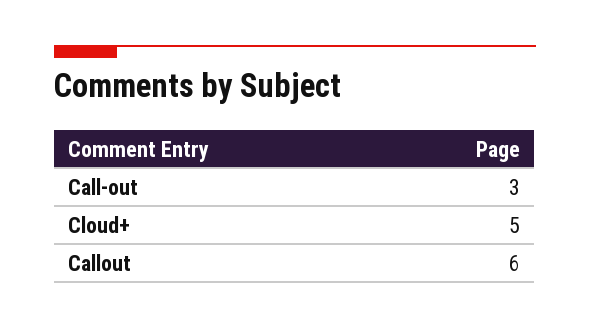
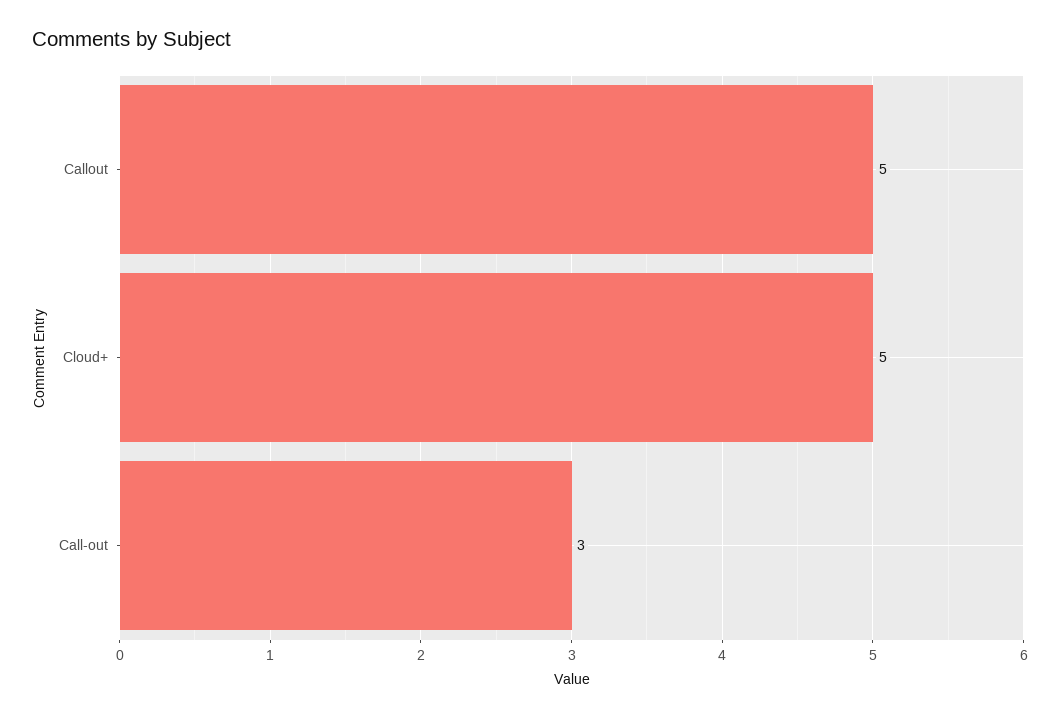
Callout: 6 -> 5

